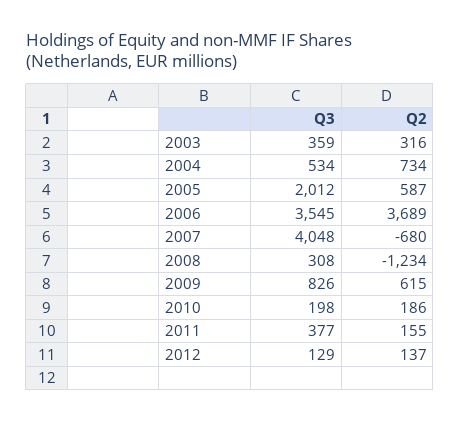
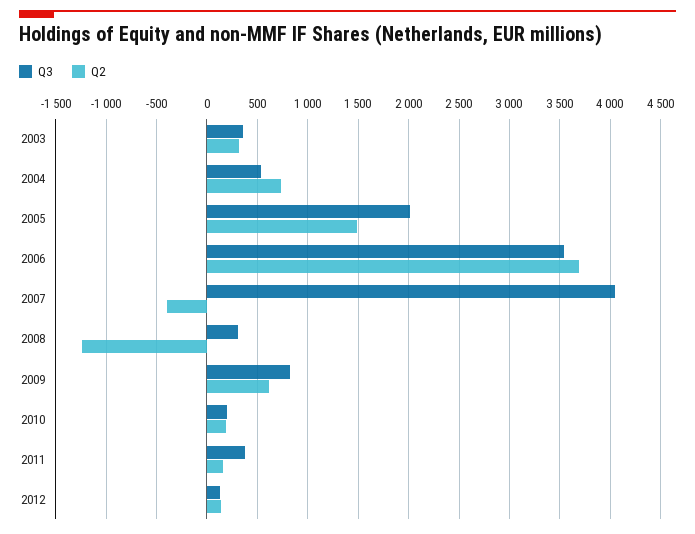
Q2, 2005: 587 -> 1500
Q2, 2007: -680 -> -400

